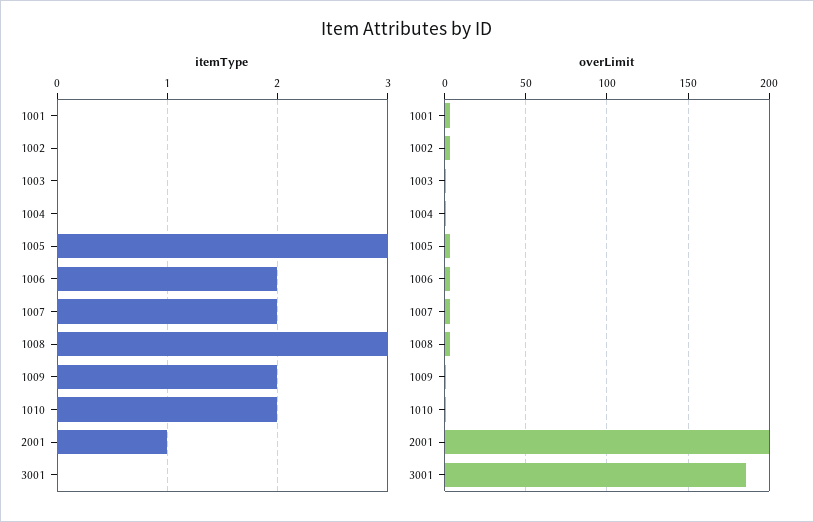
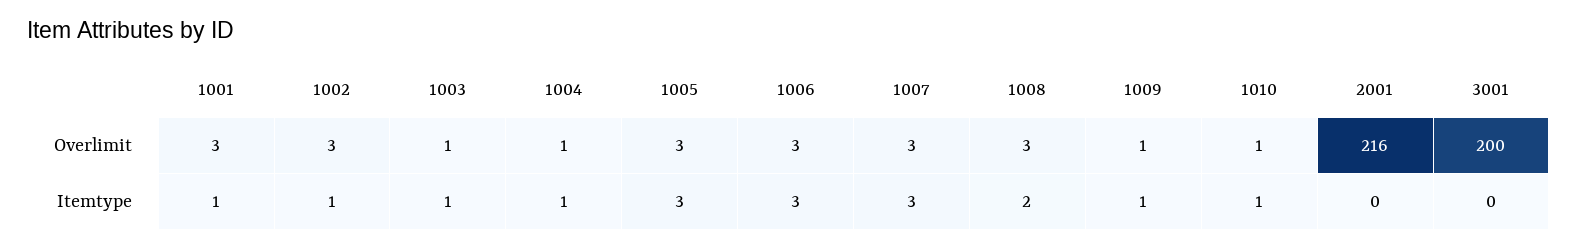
itemType, 1001: 0 -> 1
itemType, 1002: 0 -> 1
itemType, 1003: 0 -> 1
itemType, 1004: 0 -> 1
itemType, 1006: 2 -> 3
itemType, 1007: 2 -> 3
itemType, 1008: 3 -> 2
itemType, 1009: 2 -> 1
itemType, 1010: 2 -> 1
itemType, 2001: 1 -> 0
overLimit, 2001: 200 -> 216
overLimit, 3001: 185 -> 200

